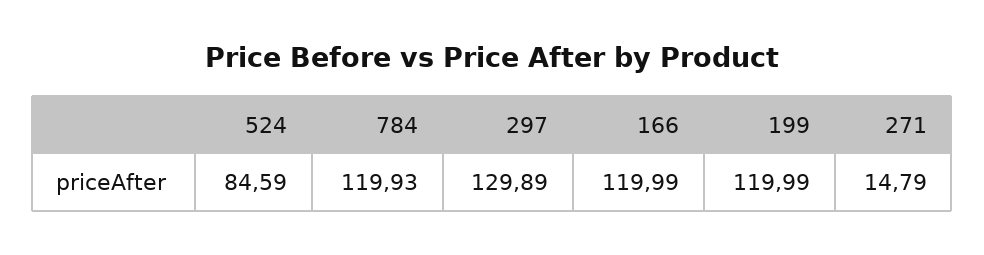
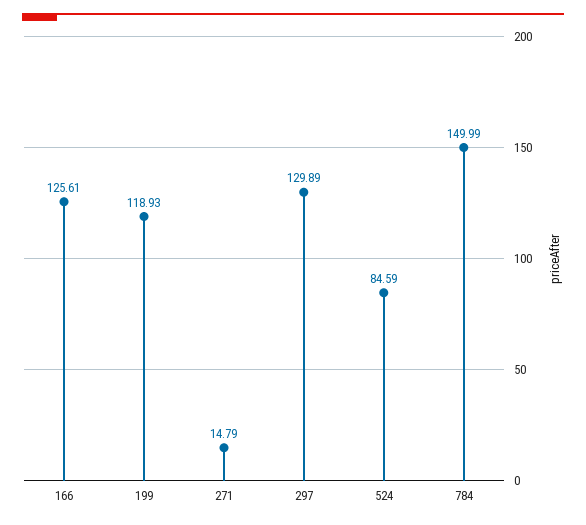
784: 119.93 -> 149.99
166: 119.99 -> 125.61
199: 119.99 -> 118.93

